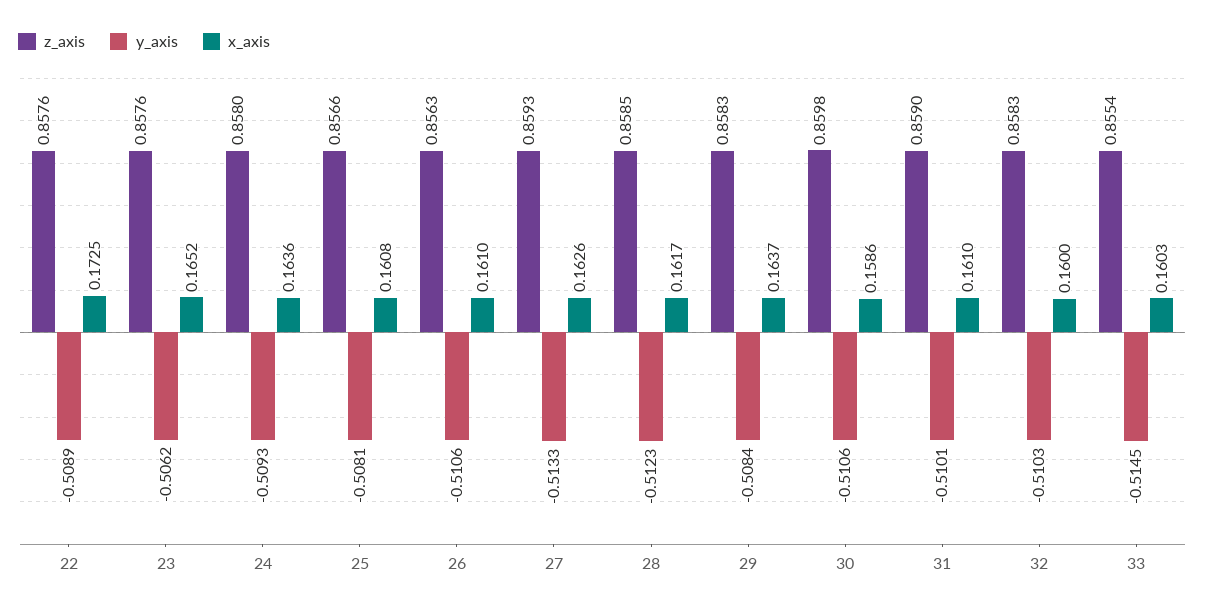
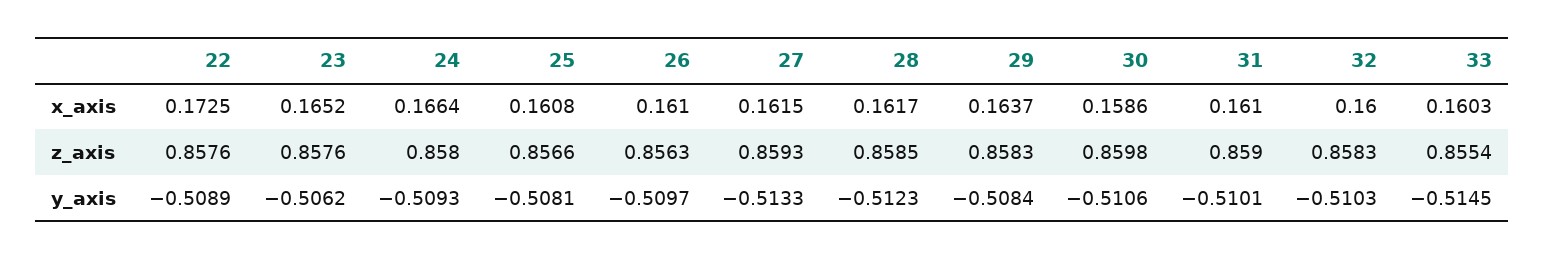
x_axis, 24: 0.1636 -> 0.1664
y_axis, 26: -0.5106 -> -0.5097
x_axis, 27: 0.1626 -> 0.1615

